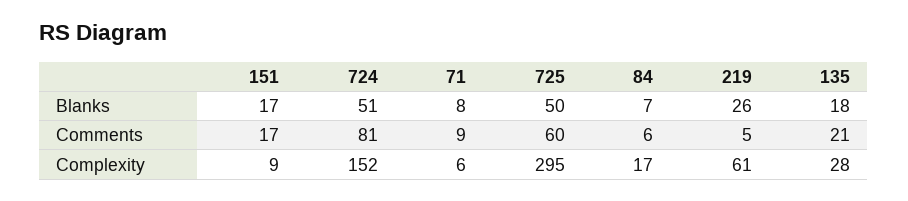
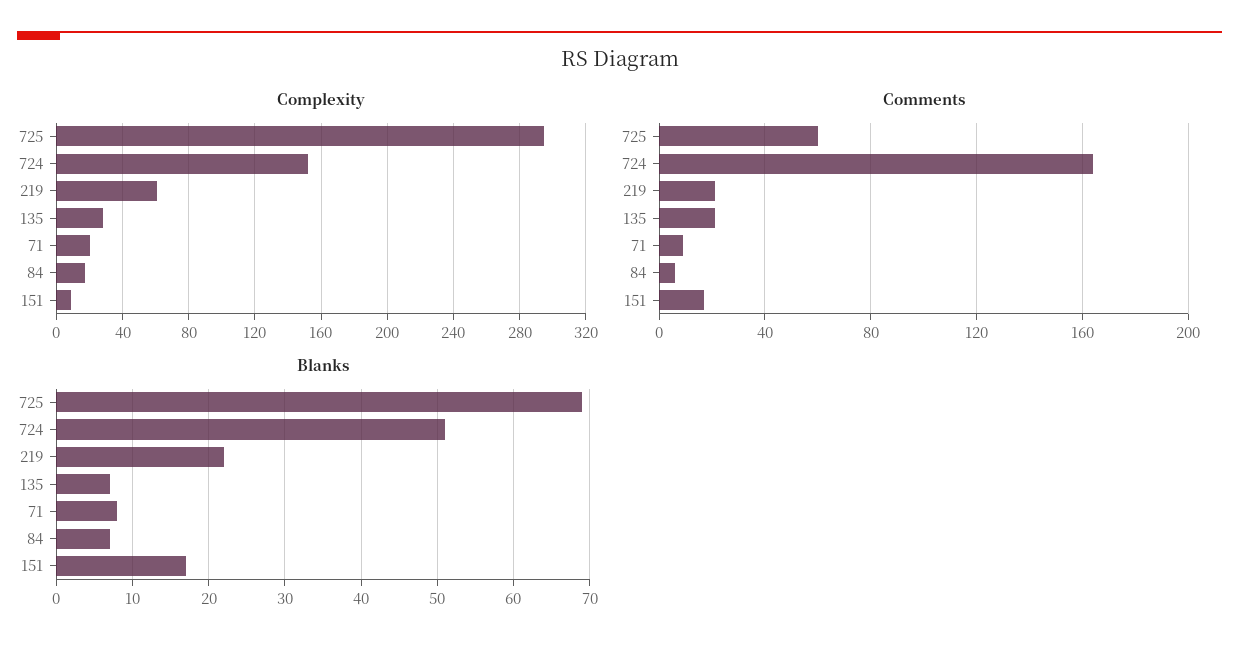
Blanks, 725: 50 -> 69
Blanks, 219: 26 -> 22
Blanks, 135: 18 -> 7
Comments, 724: 81 -> 165
Comments, 219: 5 -> 20
Complexity, 71: 6 -> 20

